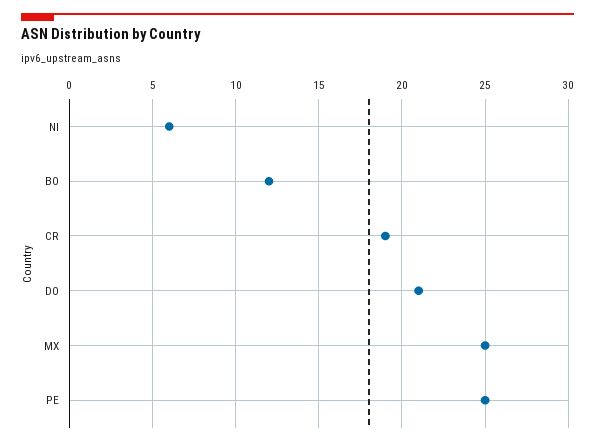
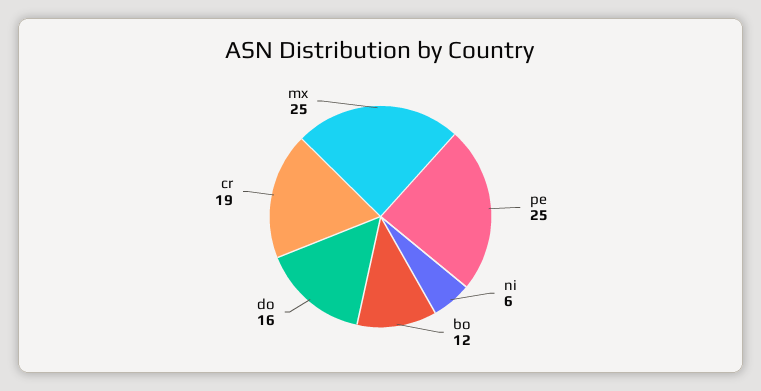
DO: 21 -> 16

